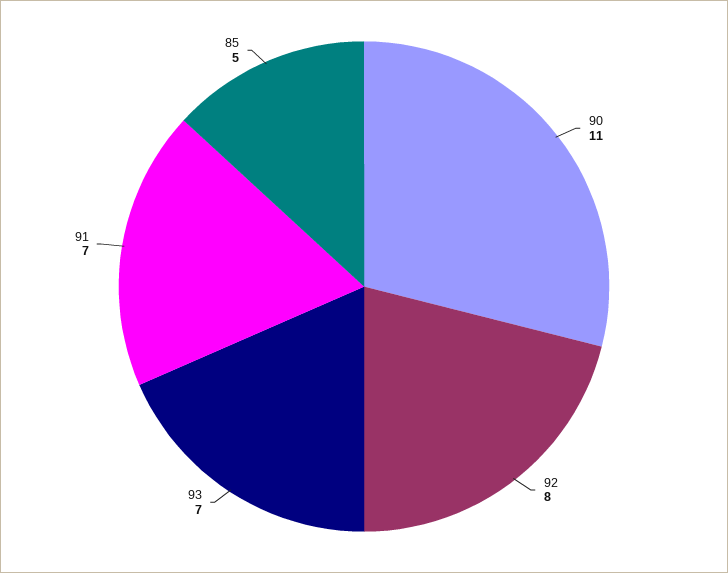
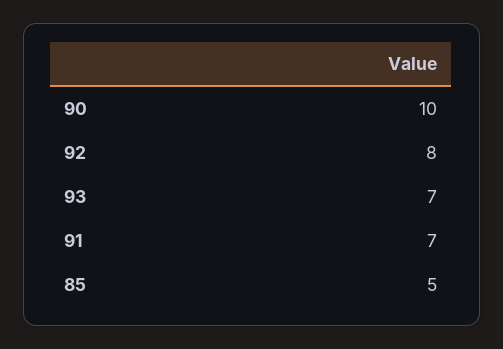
90: 11 -> 10

